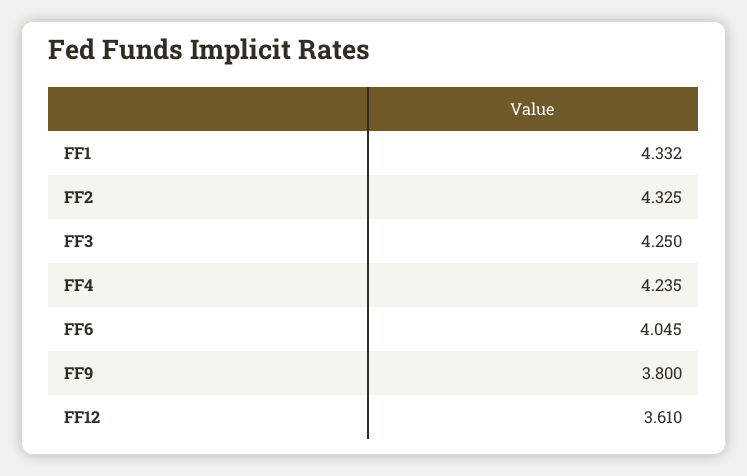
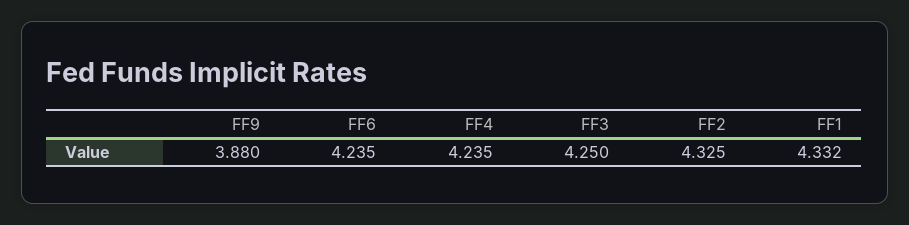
FF6: 4.045 -> 4.235
FF9: 3.8 -> 3.88
FF12: 3.61 -> none

